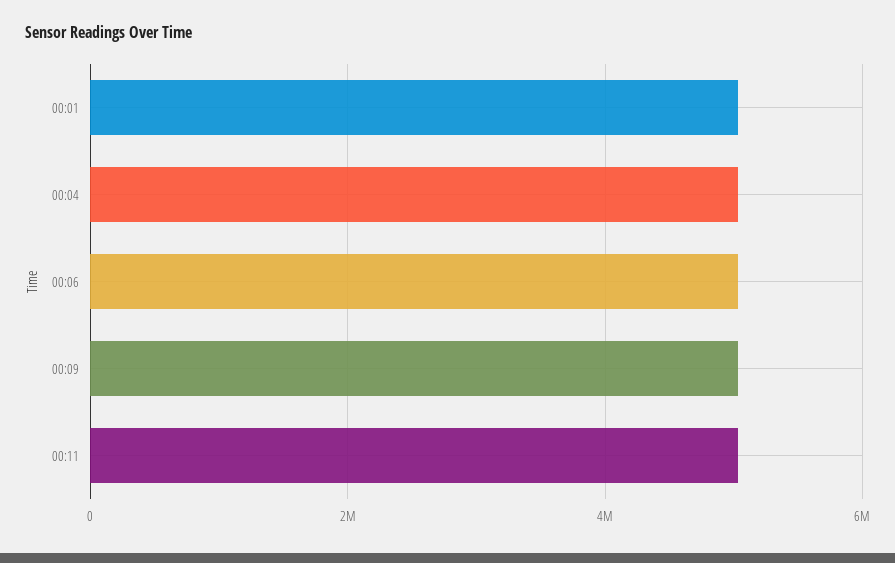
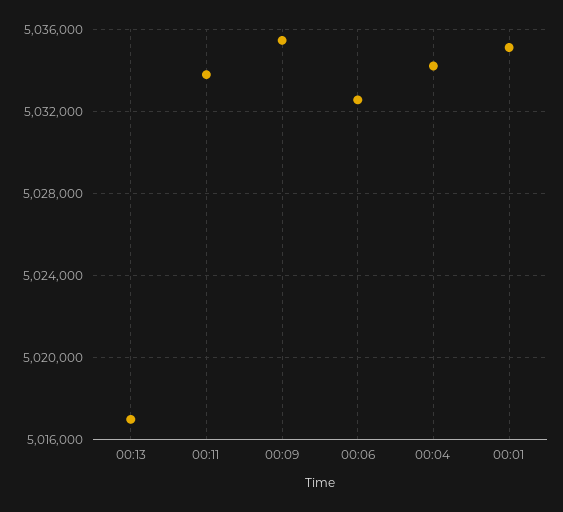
00:13: none -> 5017000

